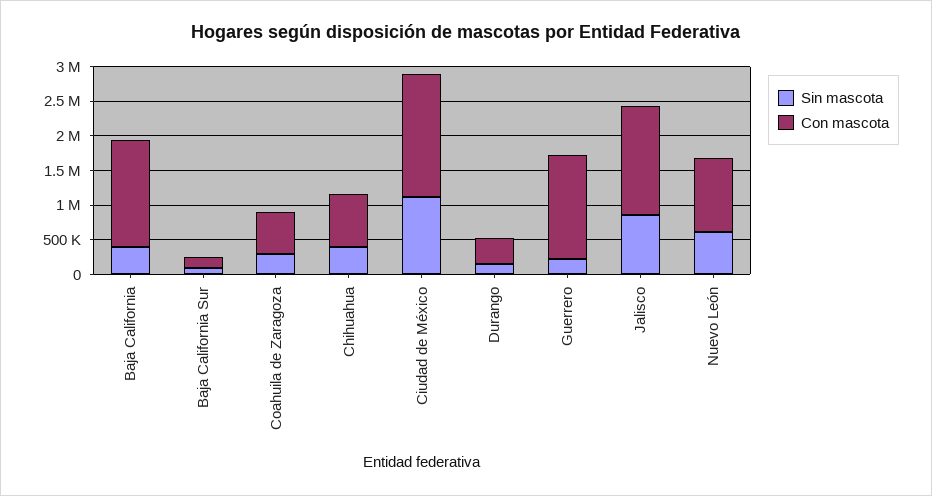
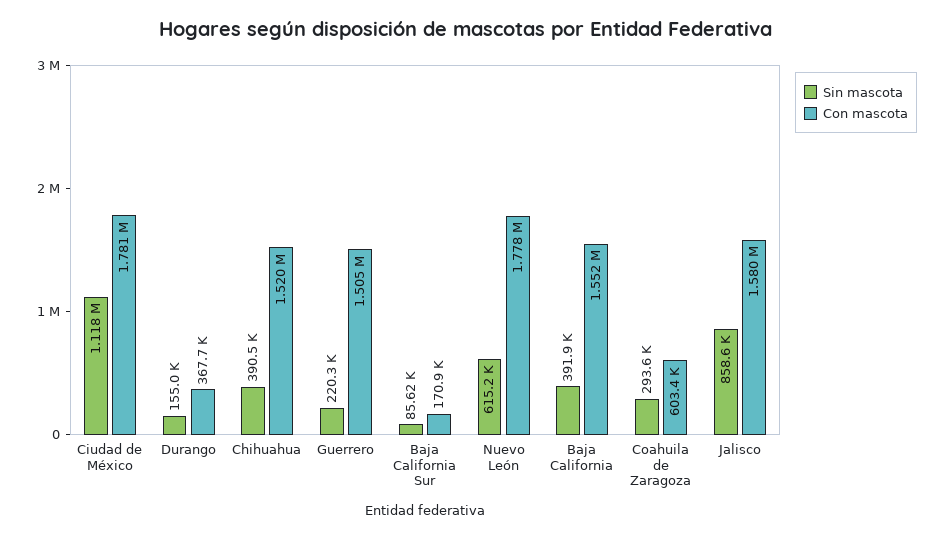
Con mascota, Chihuahua: 750000 -> 1520000
Con mascota, Nuevo León: 1000000 -> 1778000

